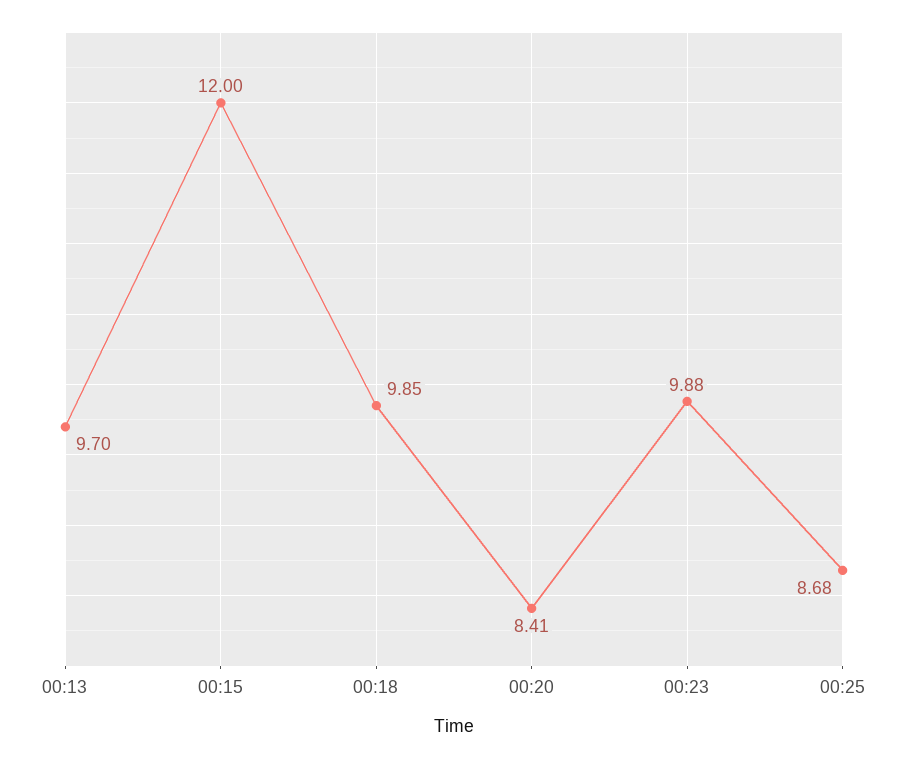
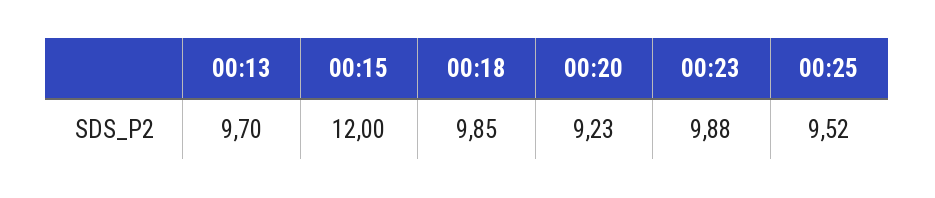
00:20: 8.41 -> 9.23
00:25: 8.68 -> 9.52

